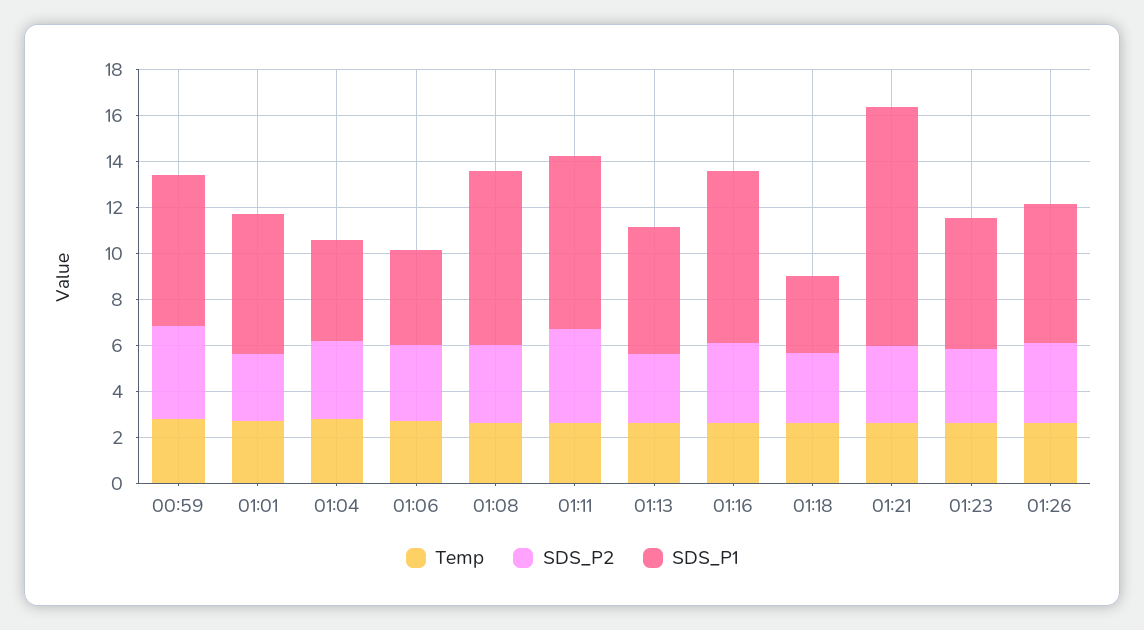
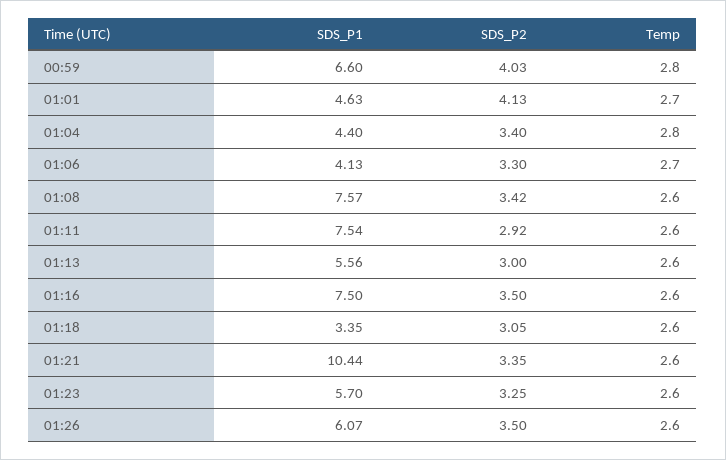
SDS_P2, 01:01: 3 -> 4.13
SDS_P1, 01:01: 6 -> 4.63
SDS_P2, 01:11: 4 -> 2.92

